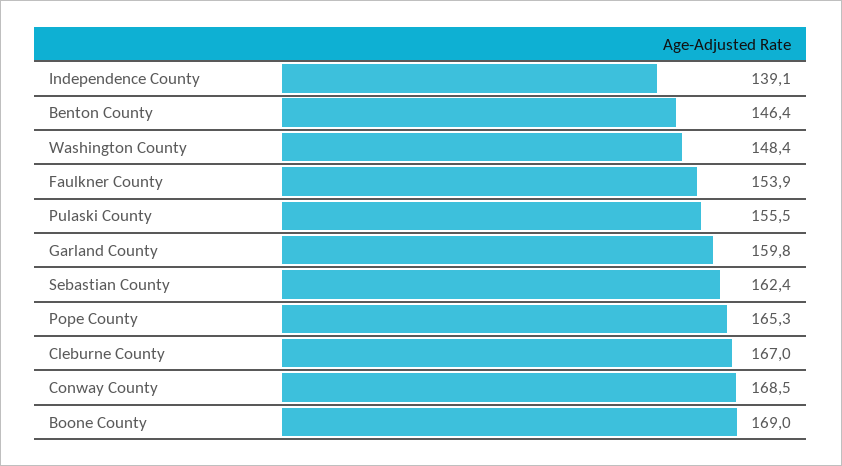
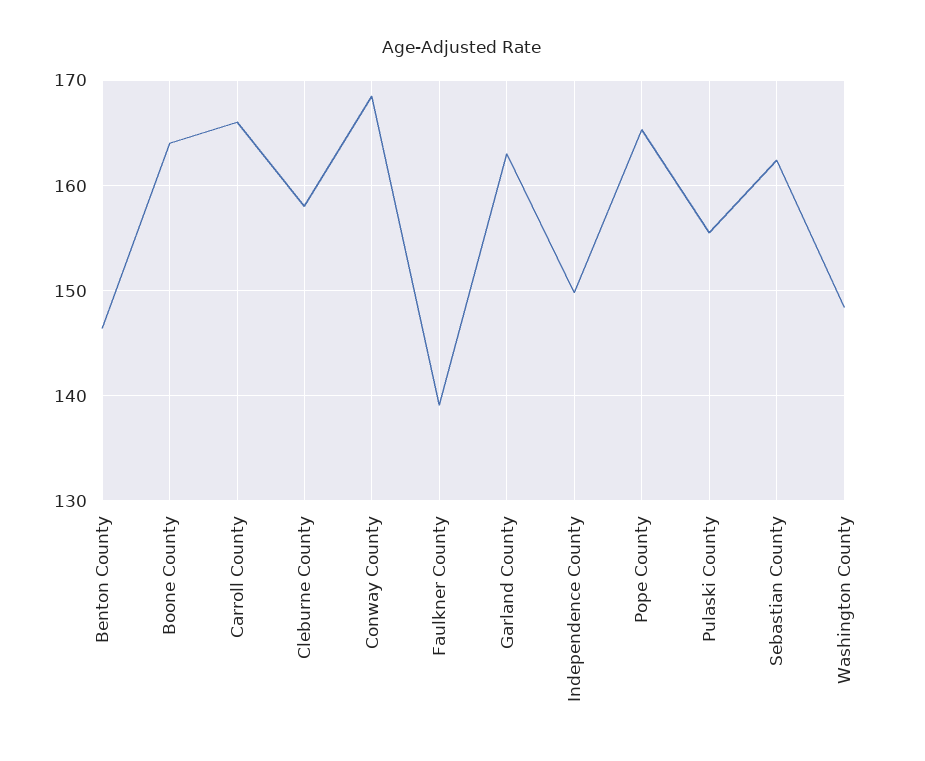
Independence County: 139.1 -> 150
Faulkner County: 153.9 -> 139
Garland County: 159.8 -> 163
Cleburne County: 167 -> 158
Boone County: 169 -> 164
Carroll County: none -> 166

